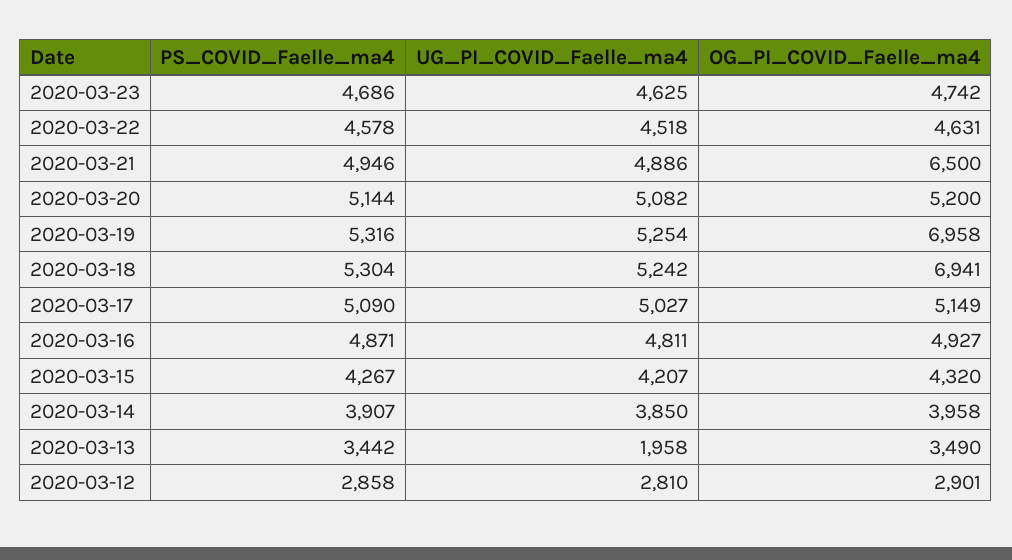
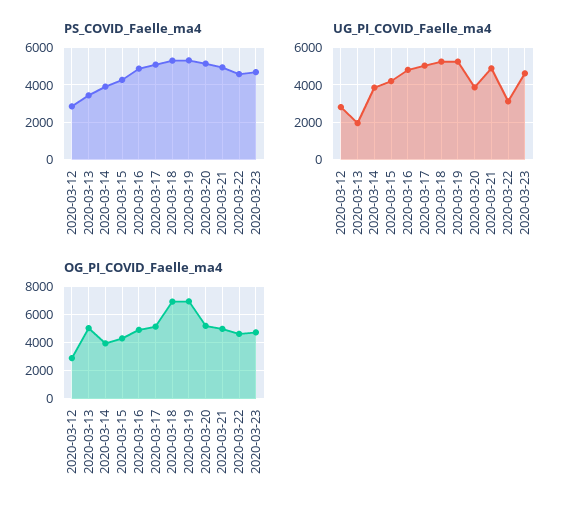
UG_PI_COVID_Faelle_ma4, 2020-03-22: 4518 -> 3000
OG_PI_COVID_Faelle_ma4, 2020-03-21: 6500 -> 5000
UG_PI_COVID_Faelle_ma4, 2020-03-20: 5082 -> 4000
OG_PI_COVID_Faelle_ma4, 2020-03-13: 3490 -> 5000

